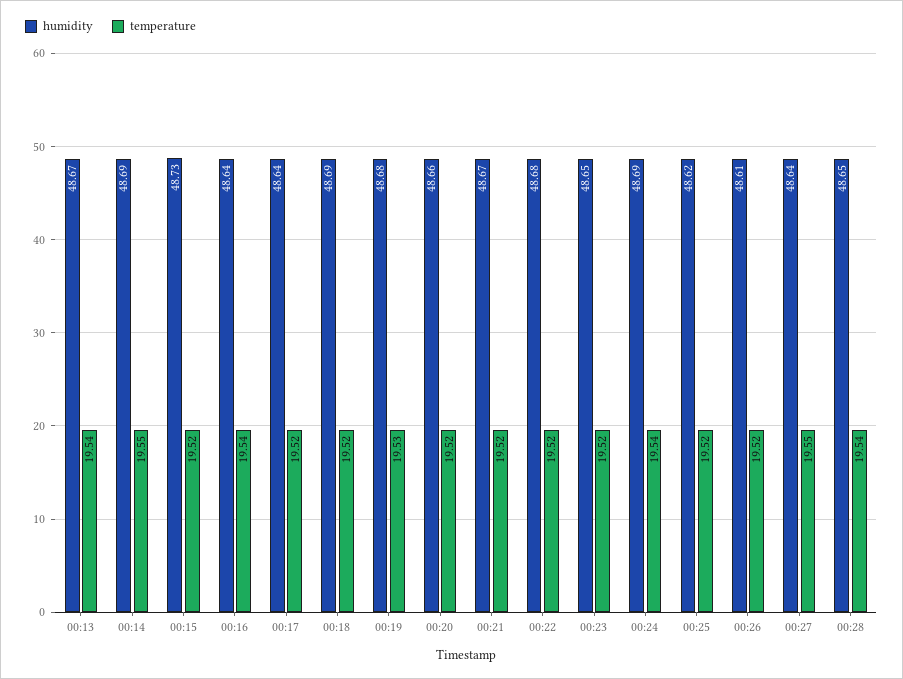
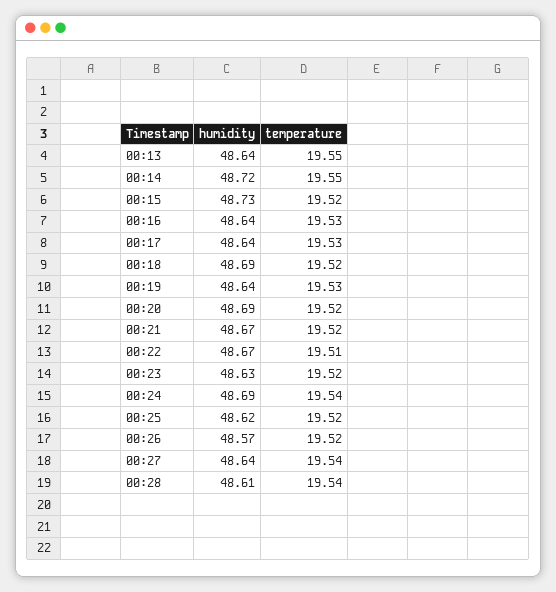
humidity, 00:13: 48.67 -> 48.64
temperature, 00:13: 19.54 -> 19.55
humidity, 00:14: 48.69 -> 48.72
temperature, 00:16: 19.54 -> 19.53
temperature, 00:17: 19.52 -> 19.53
humidity, 00:19: 48.68 -> 48.64
humidity, 00:20: 48.66 -> 48.69
humidity, 00:22: 48.68 -> 48.67
temperature, 00:22: 19.52 -> 19.51
humidity, 00:23: 48.65 -> 48.63
humidity, 00:26: 48.61 -> 48.57
temperature, 00:27: 19.55 -> 19.54
humidity, 00:28: 48.65 -> 48.61

